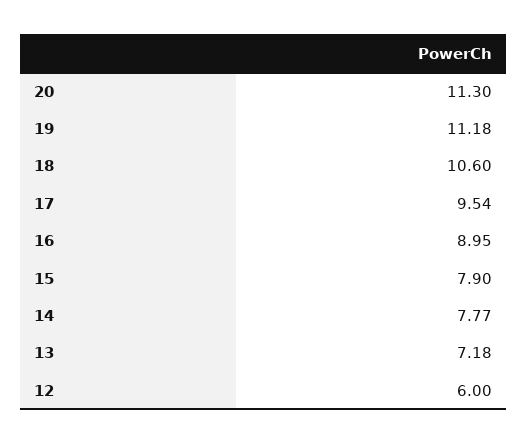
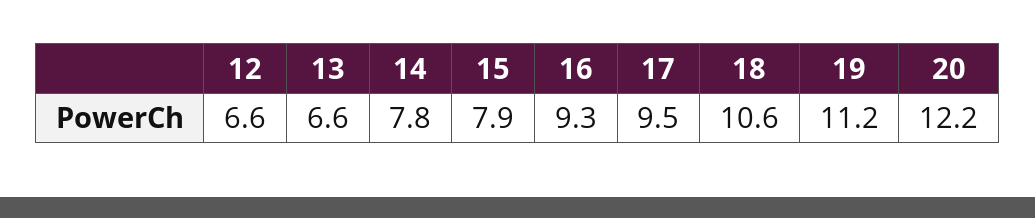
20: 11.3 -> 12.2
16: 8.95 -> 9.3
13: 7.18 -> 6.6
12: 6 -> 6.6

